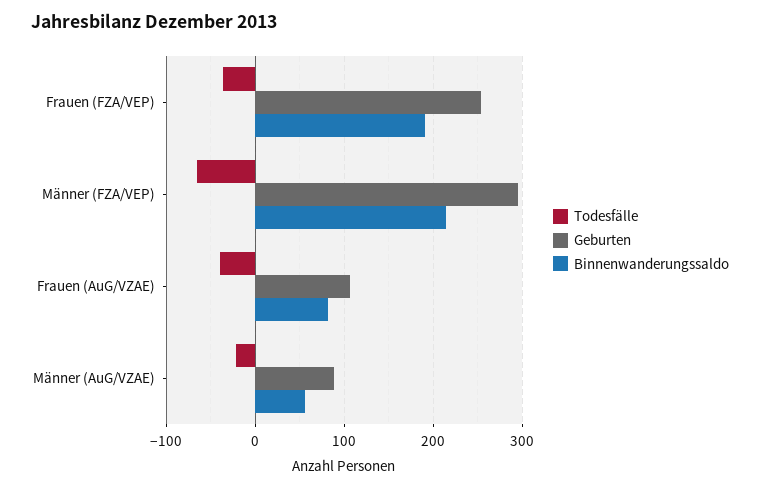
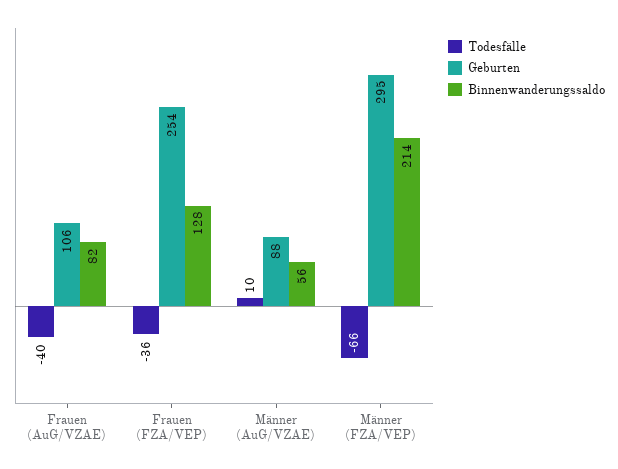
Binnenwanderungssaldo, Frauen (FZA/VEP): 190 -> 128
Todesfälle, Männer (AuG/VZAE): -20 -> 10

